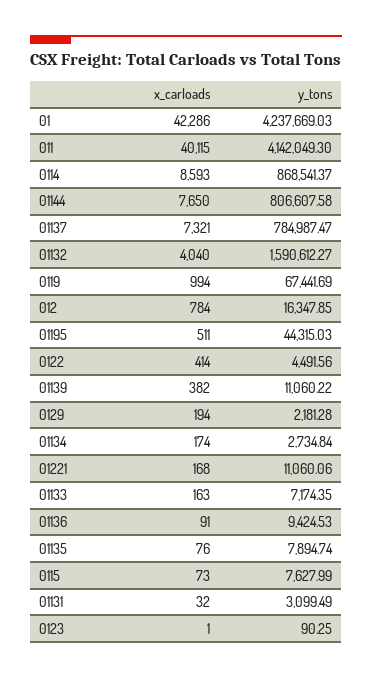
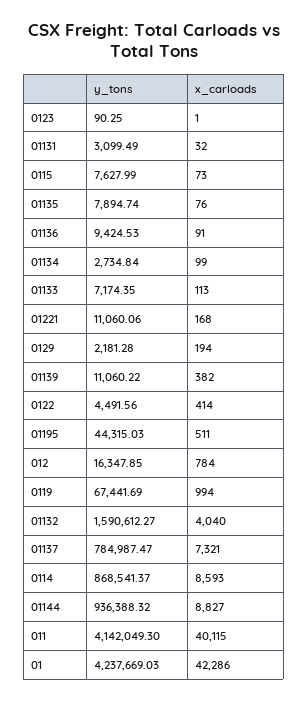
x_carloads, 01144: 7650 -> 8827
y_tons, 01144: 806607.58 -> 936388.32
x_carloads, 01134: 174 -> 99
x_carloads, 01133: 163 -> 113

